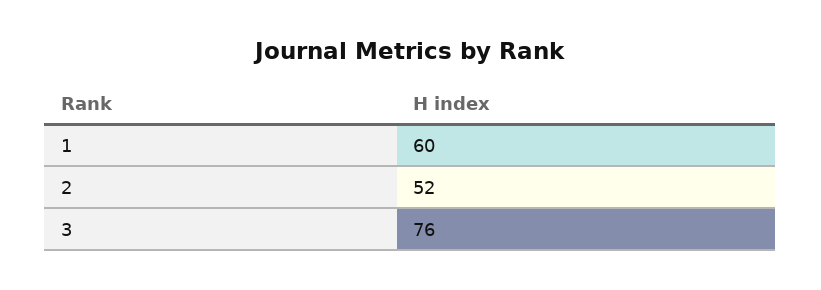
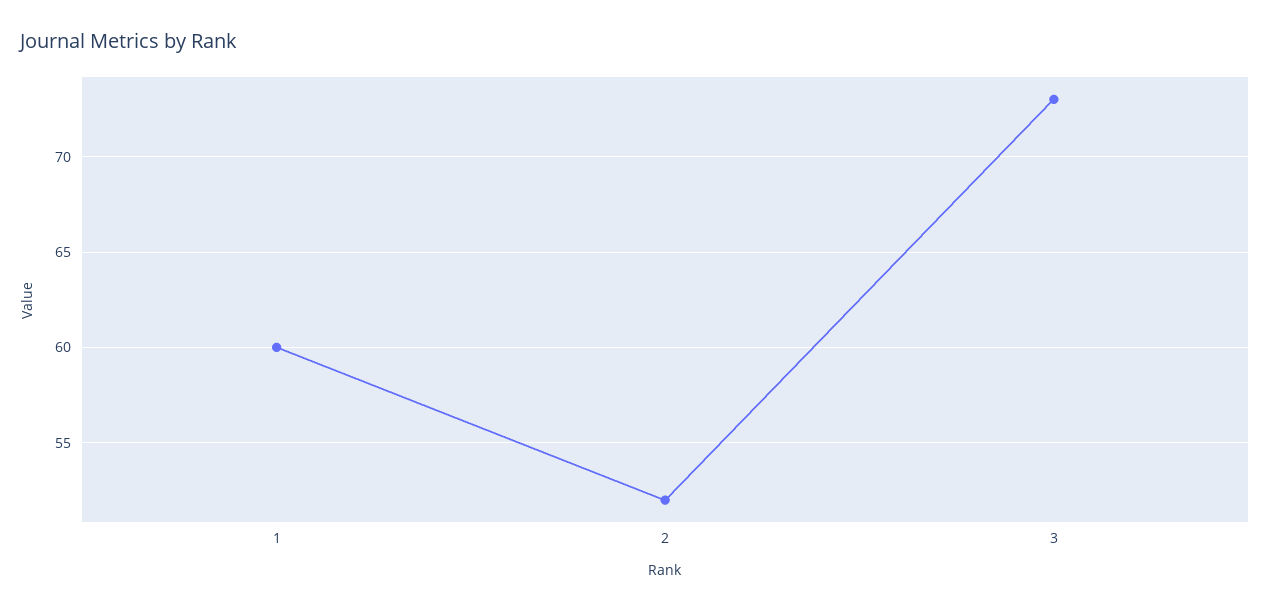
3: 76 -> 73

